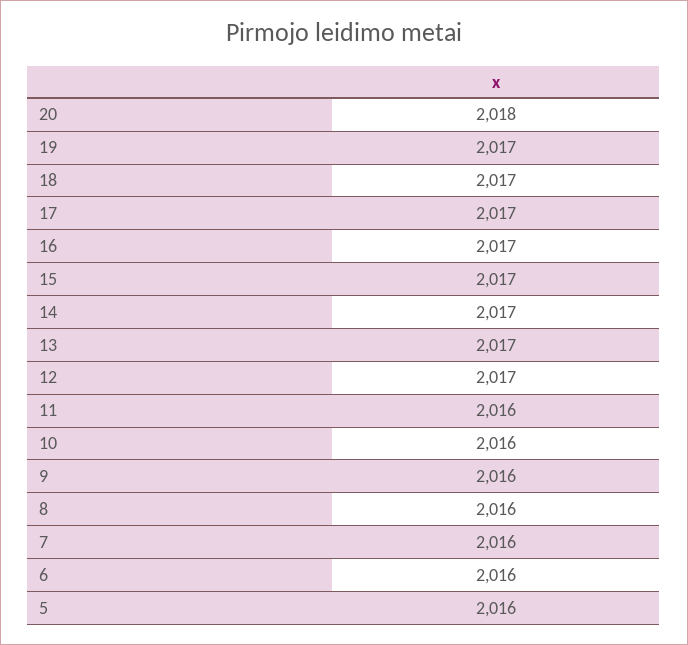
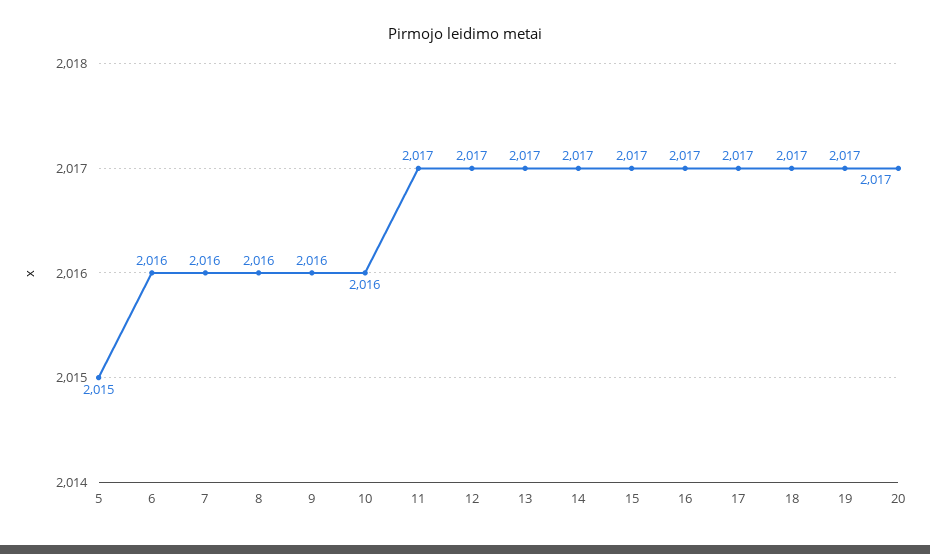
20: 2018 -> 2017
11: 2016 -> 2017
5: 2016 -> 2015

